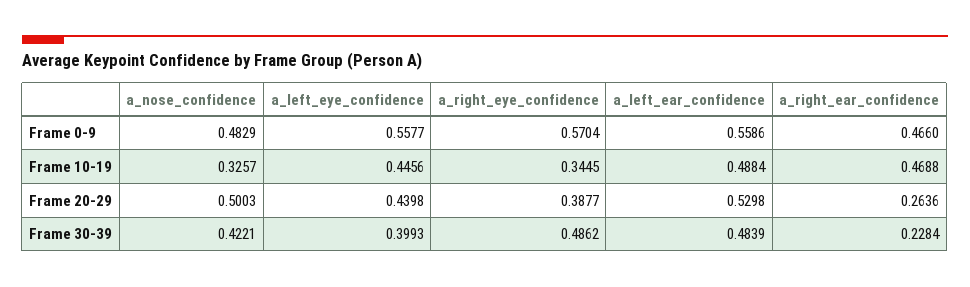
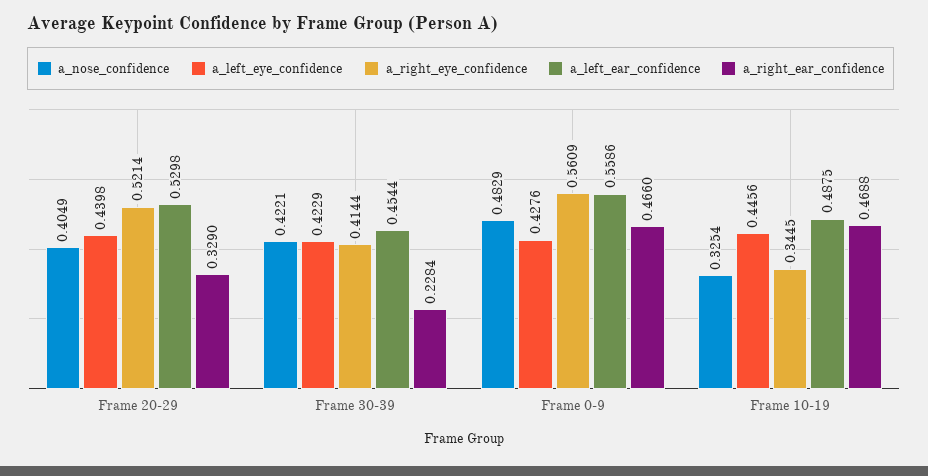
a_left_eye_confidence, Frame 0-9: 0.5577 -> 0.4276
a_right_eye_confidence, Frame 0-9: 0.5704 -> 0.5609
a_nose_confidence, Frame 10-19: 0.3257 -> 0.3254
a_left_ear_confidence, Frame 10-19: 0.4884 -> 0.4875
a_nose_confidence, Frame 20-29: 0.5003 -> 0.4049
a_right_eye_confidence, Frame 20-29: 0.3877 -> 0.5214
a_right_ear_confidence, Frame 20-29: 0.2636 -> 0.329
a_left_eye_confidence, Frame 30-39: 0.3993 -> 0.4229
a_right_eye_confidence, Frame 30-39: 0.4862 -> 0.4144
a_left_ear_confidence, Frame 30-39: 0.4839 -> 0.4544

